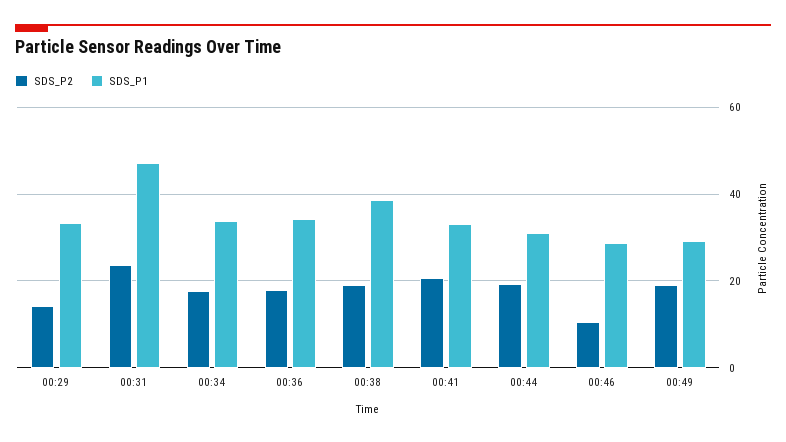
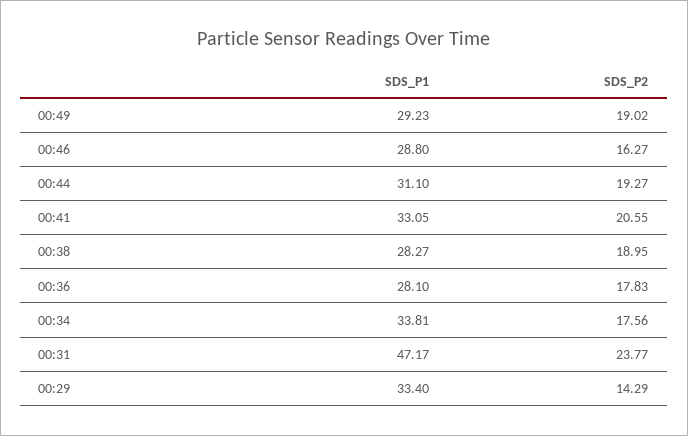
SDS_P1, 00:36: 34 -> 28.1
SDS_P1, 00:38: 38 -> 28.27
SDS_P2, 00:46: 10 -> 16.27

